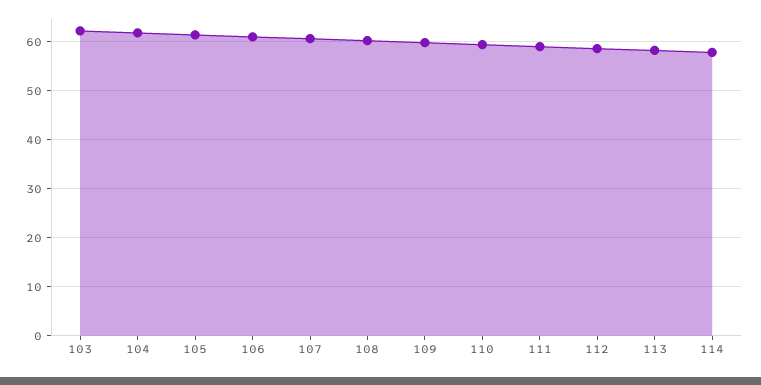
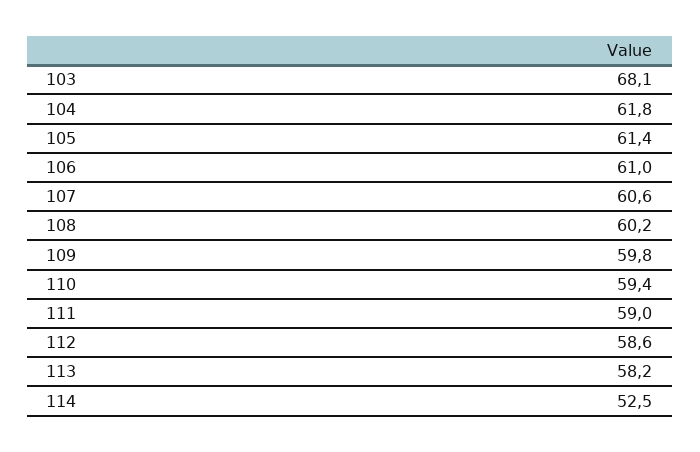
103: 62 -> 68.1
114: 58 -> 52.5

